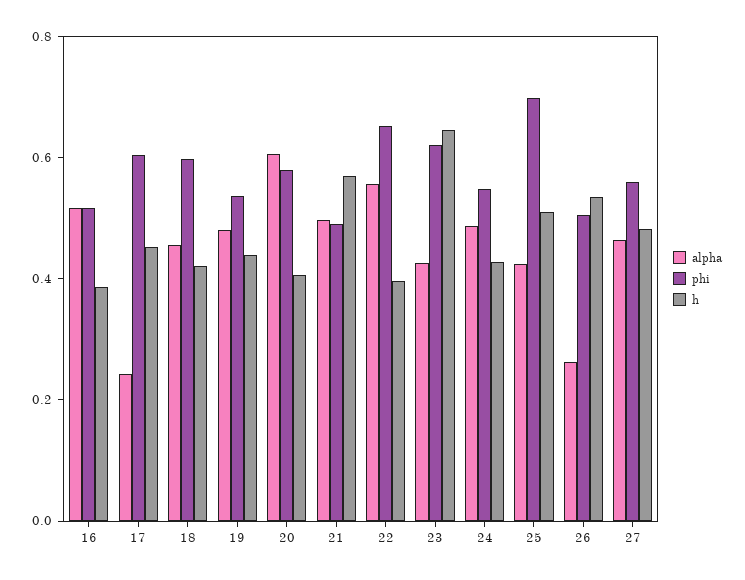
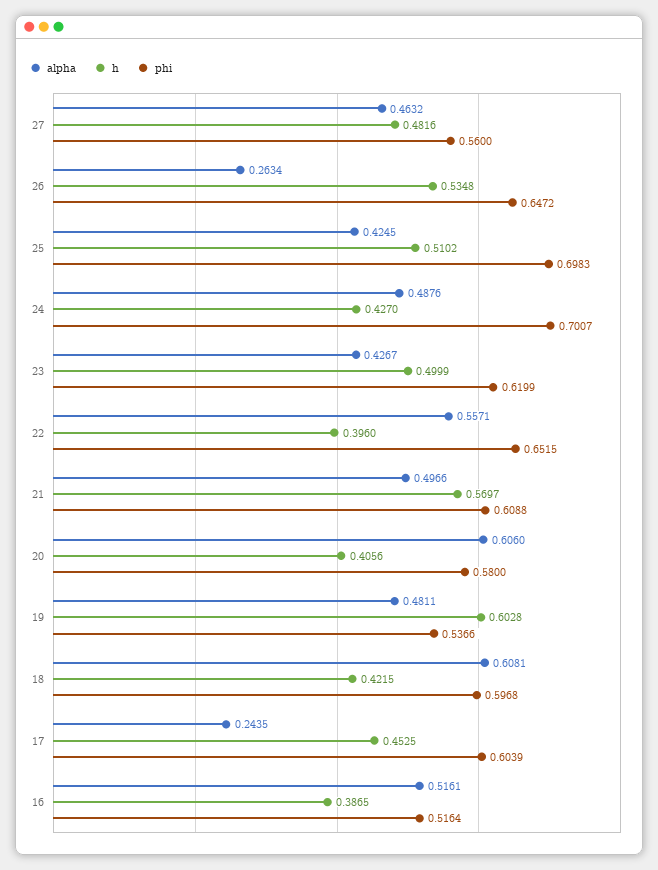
alpha, 18: 0.45 -> 0.6081
h, 19: 0.45 -> 0.6028
phi, 21: 0.5 -> 0.6088
h, 23: 0.65 -> 0.4999
phi, 24: 0.55 -> 0.7007
phi, 26: 0.5 -> 0.6472

